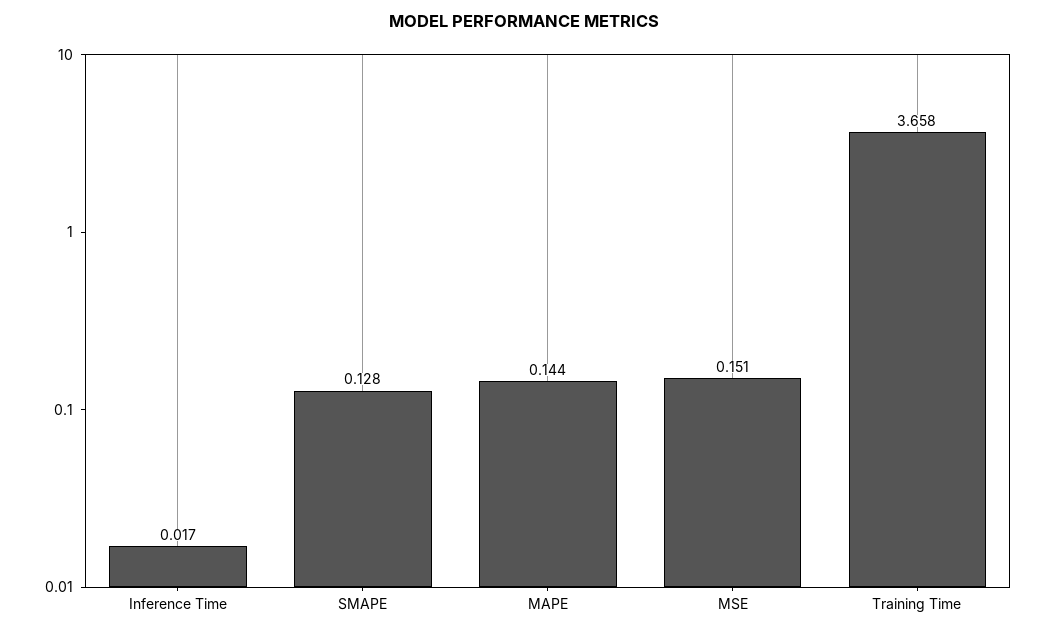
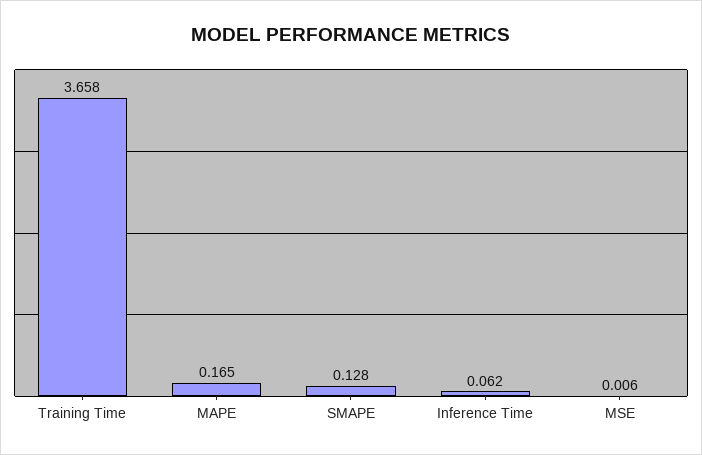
Inference Time: 0.017 -> 0.062
MAPE: 0.144 -> 0.165
MSE: 0.151 -> 0.006

